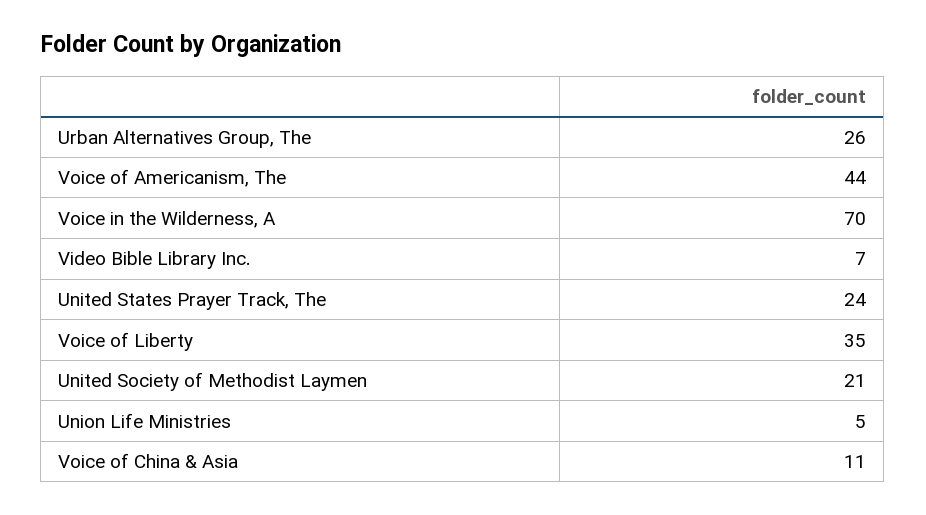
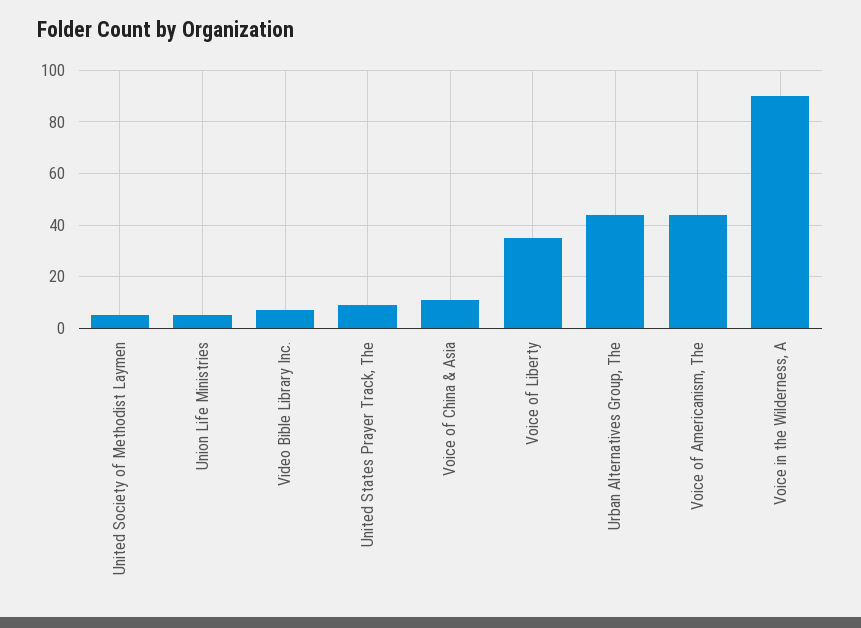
Urban Alternatives Group, The: 26 -> 45
Voice in the Wilderness, A: 70 -> 90
United States Prayer Track, The: 24 -> 10
United Society of Methodist Laymen: 21 -> 5

